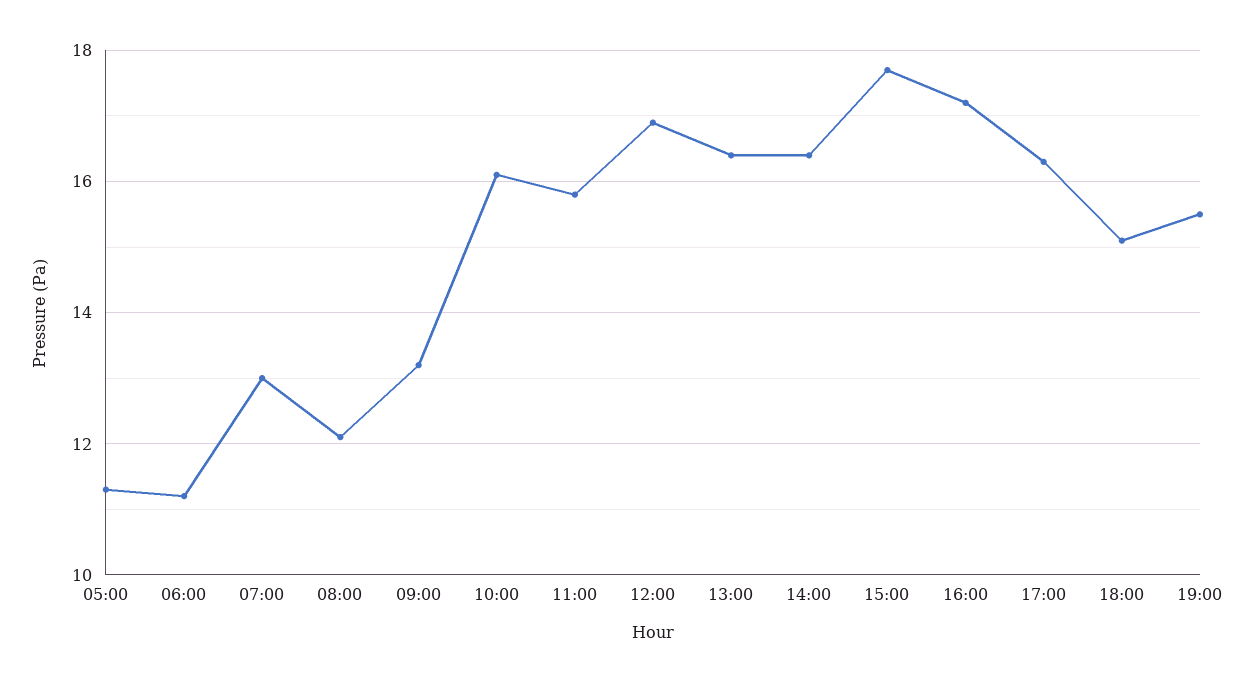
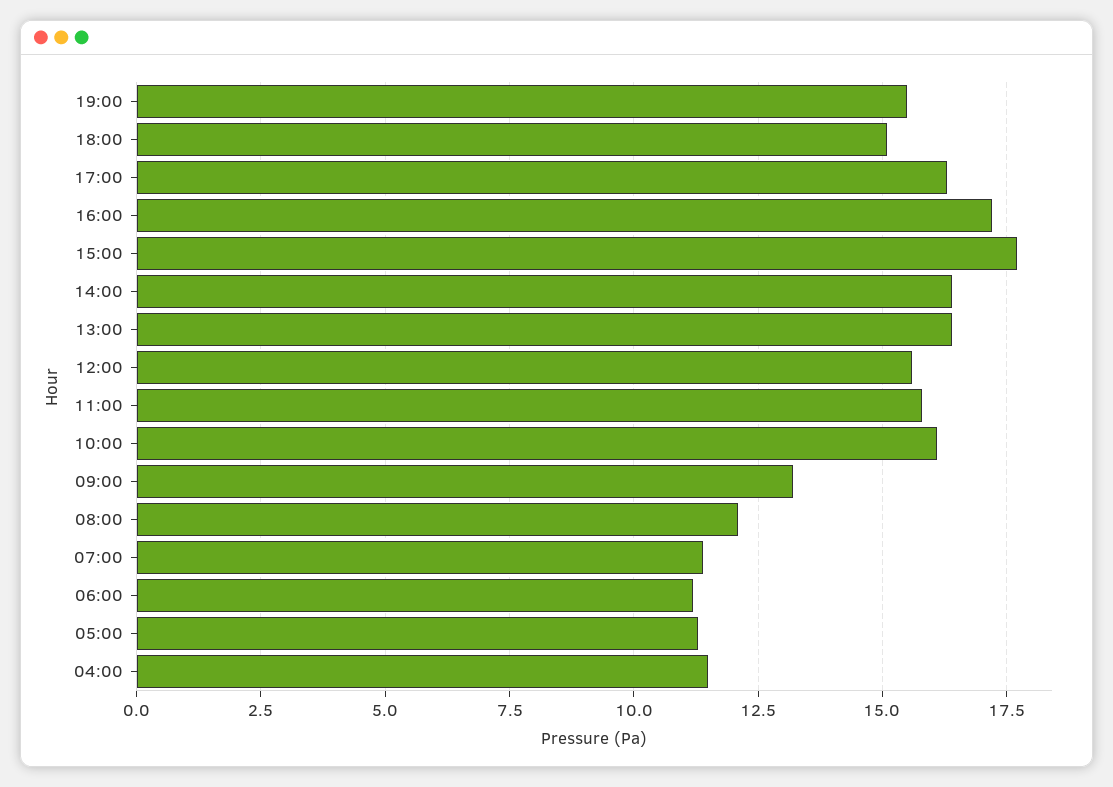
07:00: 13 -> 11.5
12:00: 17 -> 15.5
04:00: none -> 11.5

